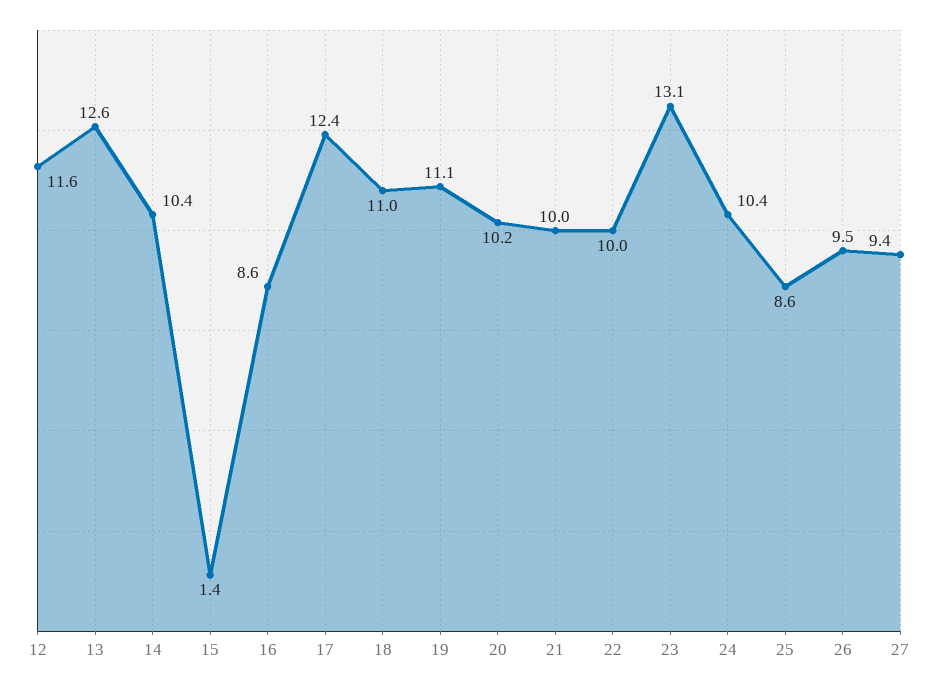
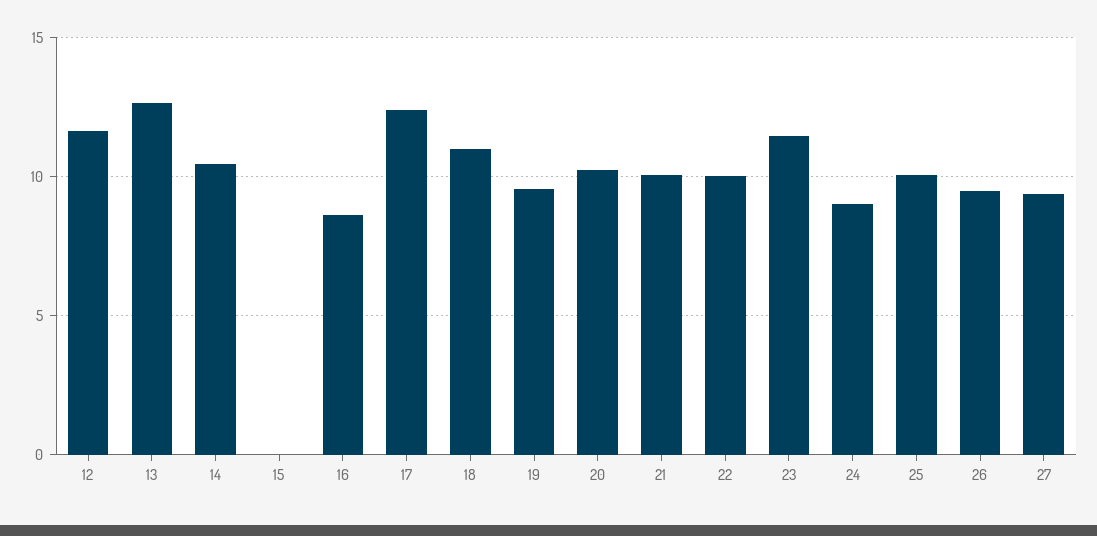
15: 1.4 -> 0
19: 11.1 -> 9.5
23: 13.1 -> 11.5
24: 10.4 -> 9
25: 8.6 -> 10

